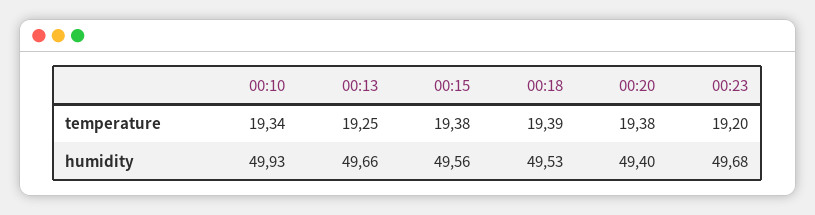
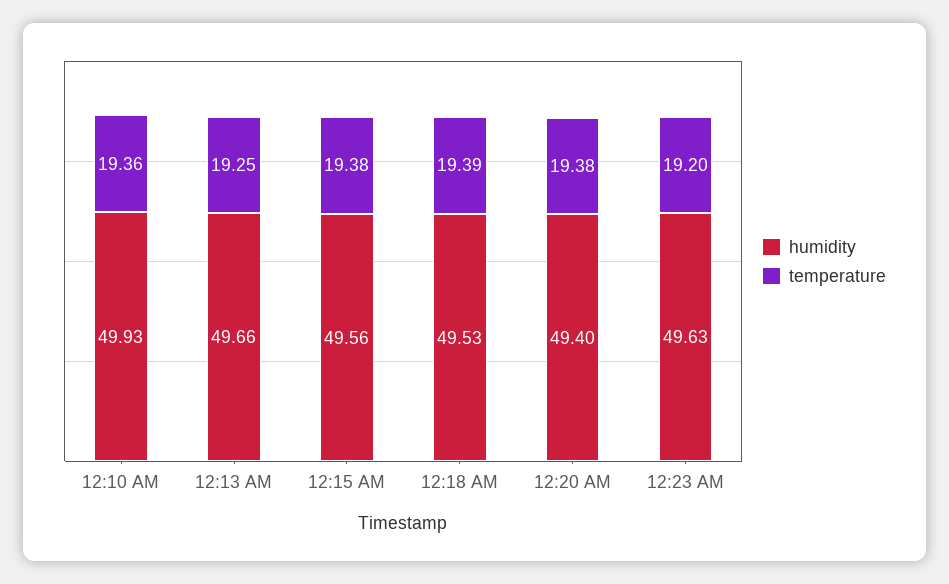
temperature, 00:10: 19.34 -> 19.36
humidity, 00:23: 49.68 -> 49.63

